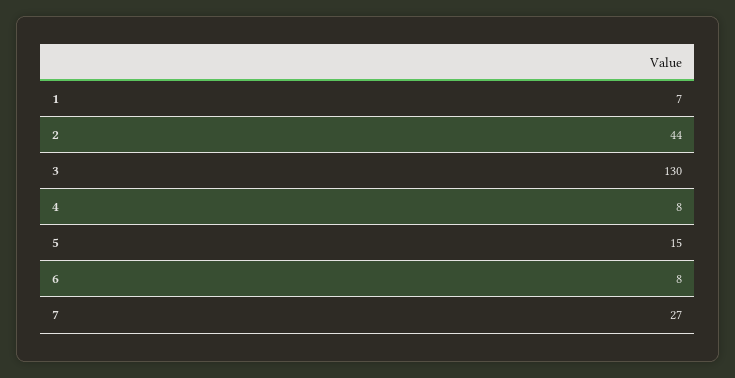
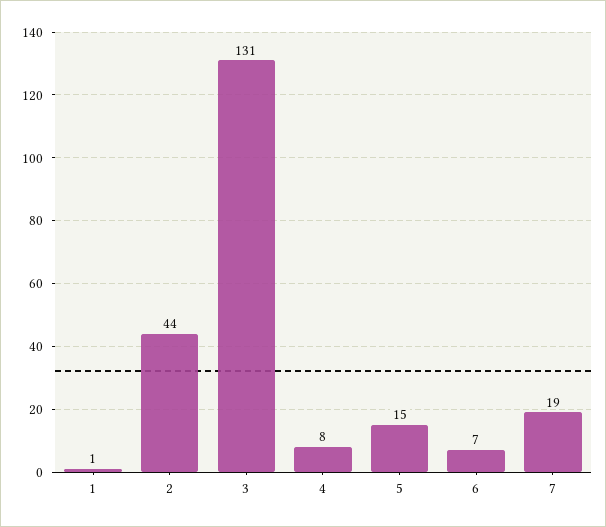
1: 7 -> 1
3: 130 -> 131
6: 8 -> 7
7: 27 -> 19

